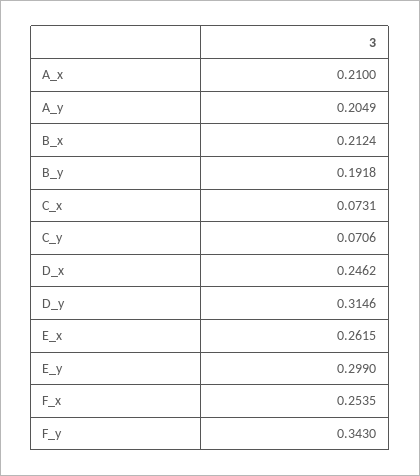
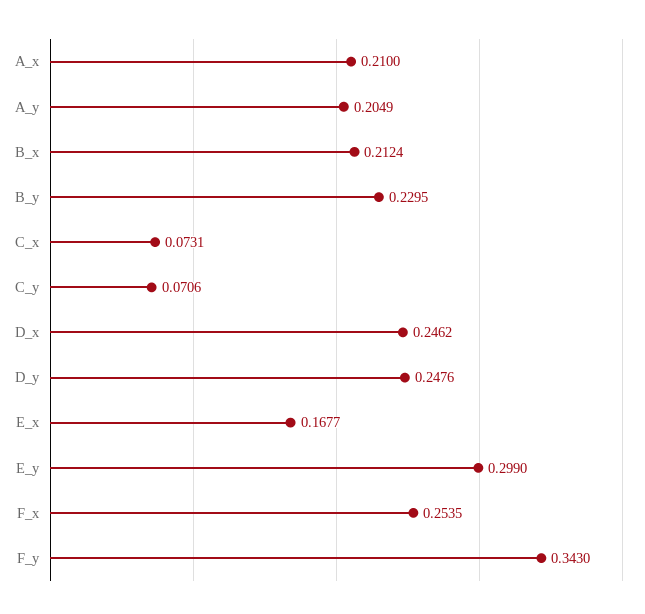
B_y: 0.1918 -> 0.2295
D_y: 0.3146 -> 0.2476
E_x: 0.2615 -> 0.1677

